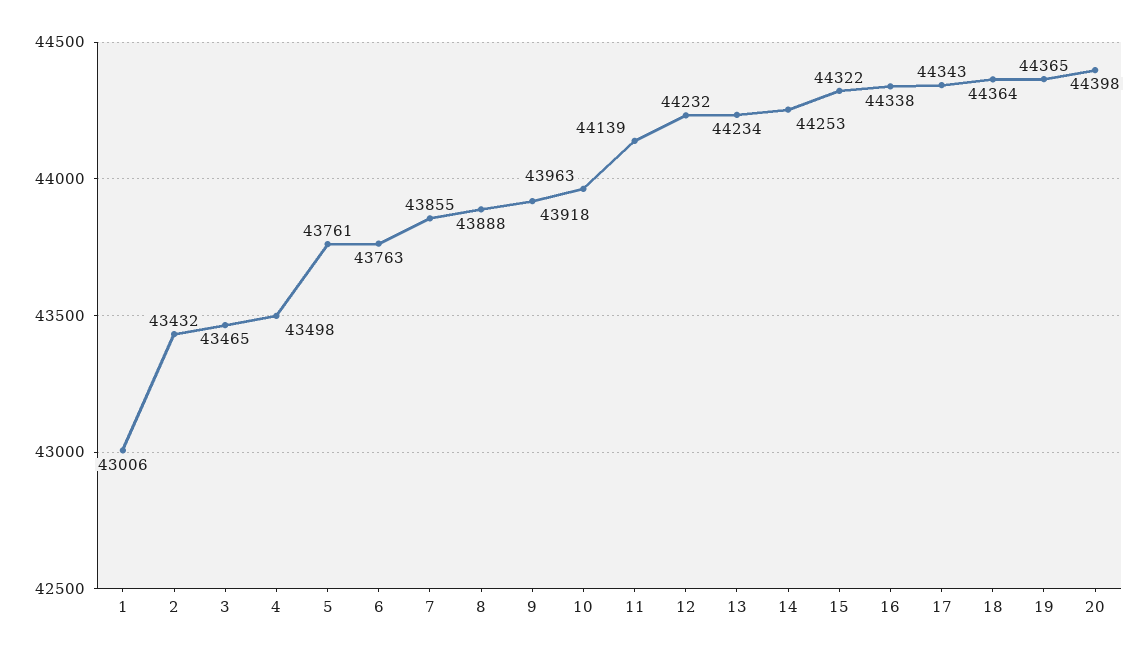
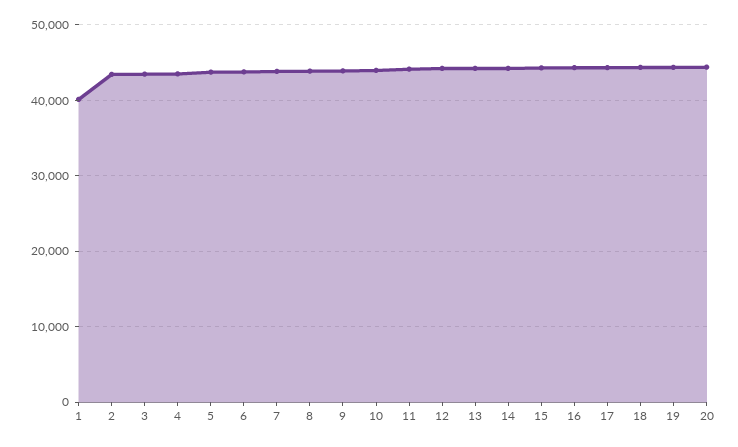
1: 43006 -> 40000

